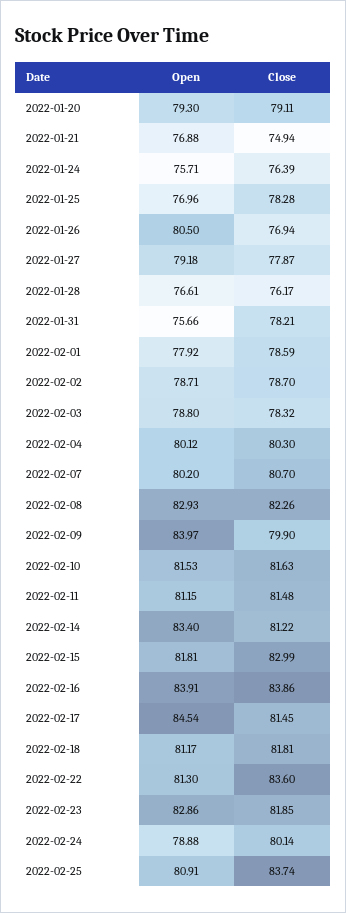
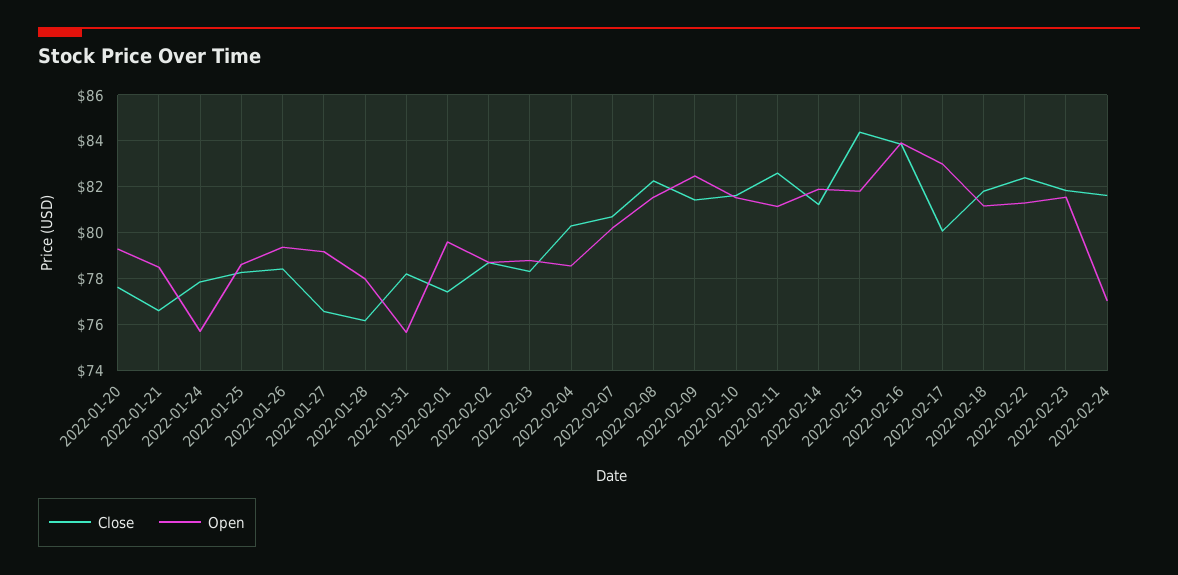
Close, 2022-01-20: 79.11 -> 77.5
Open, 2022-01-21: 76.88 -> 78.5
Close, 2022-01-21: 74.94 -> 76.5
Close, 2022-01-24: 76.39 -> 78
Open, 2022-01-25: 76.96 -> 78.5
Open, 2022-01-26: 80.5 -> 79.5
Close, 2022-01-26: 76.94 -> 78.5
Close, 2022-01-27: 77.87 -> 76.5
Open, 2022-01-28: 76.61 -> 78
Open, 2022-02-01: 77.92 -> 79.5
Close, 2022-02-01: 78.59 -> 77.5
Open, 2022-02-04: 80.12 -> 78.5
Open, 2022-02-08: 82.93 -> 81.5
Open, 2022-02-09: 83.97 -> 82.5
Close, 2022-02-09: 79.9 -> 81.5
Close, 2022-02-11: 81.48 -> 82.5
Open, 2022-02-14: 83.4 -> 82
Close, 2022-02-15: 82.99 -> 84.5
Open, 2022-02-17: 84.54 -> 83
Close, 2022-02-17: 81.45 -> 80
Close, 2022-02-22: 83.6 -> 82.5
Open, 2022-02-23: 82.86 -> 81.5
Open, 2022-02-24: 78.88 -> 77
Close, 2022-02-24: 80.14 -> 81.5
Open, 2022-02-25: 80.91 -> none
Close, 2022-02-25: 83.74 -> none

